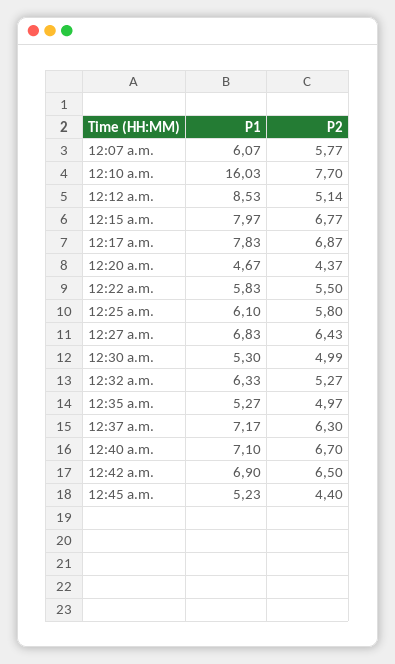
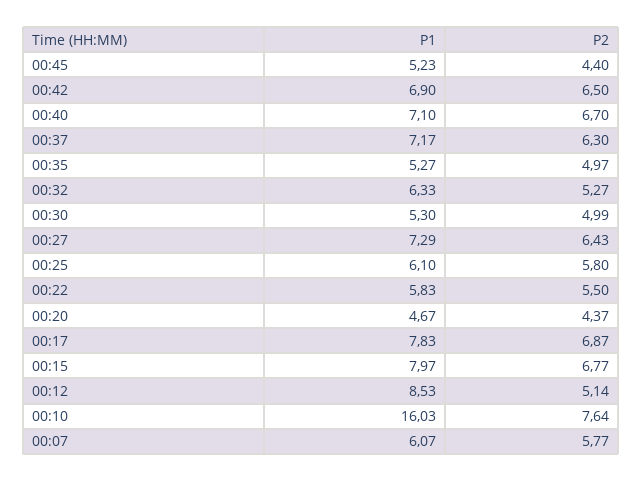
P2, 12:10 a.m.: 7.7 -> 7.64
P1, 12:27 a.m.: 6.83 -> 7.29

